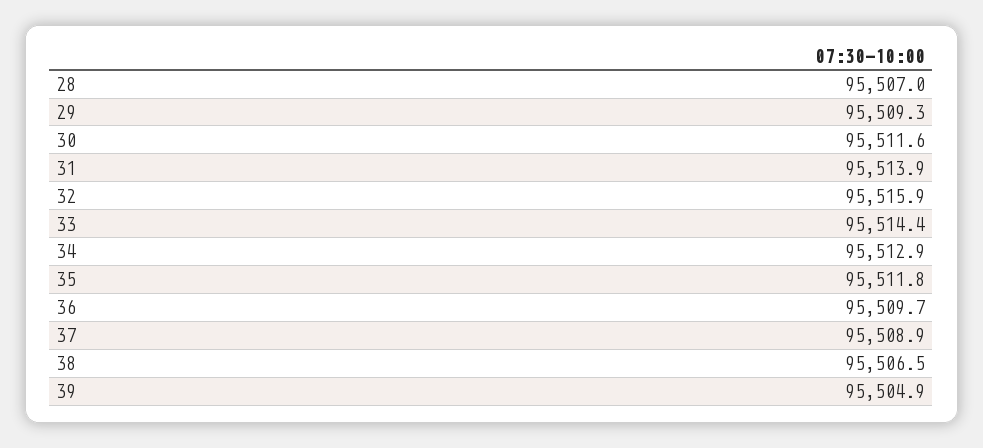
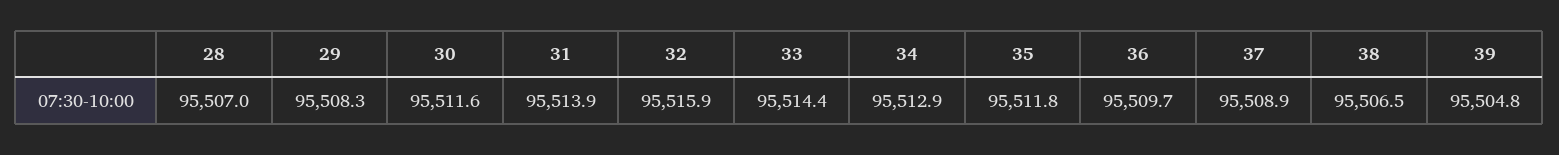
29: 95509.3 -> 95508.3
39: 95504.9 -> 95504.8

